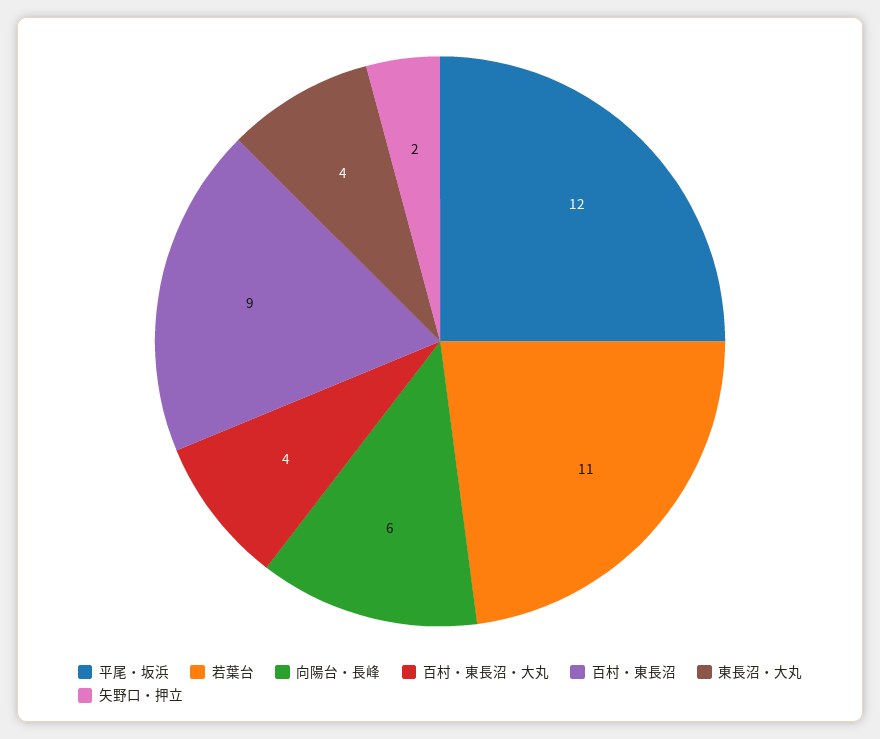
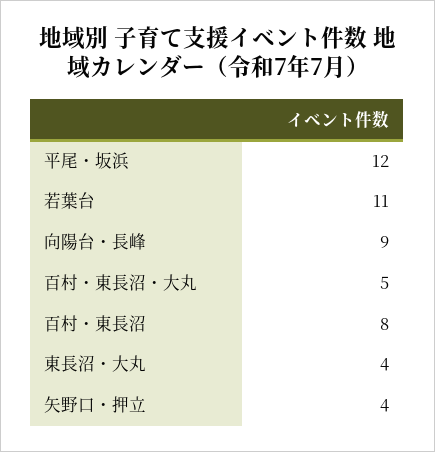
向陽台・長峰: 6 -> 9
百村・東長沼・大丸: 4 -> 5
百村・東長沼: 9 -> 8
矢野口・押立: 2 -> 4

